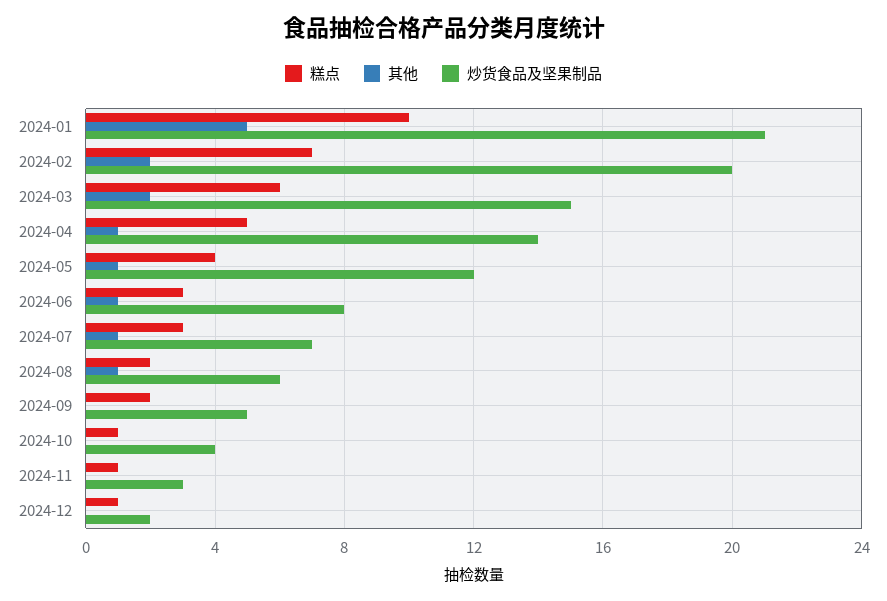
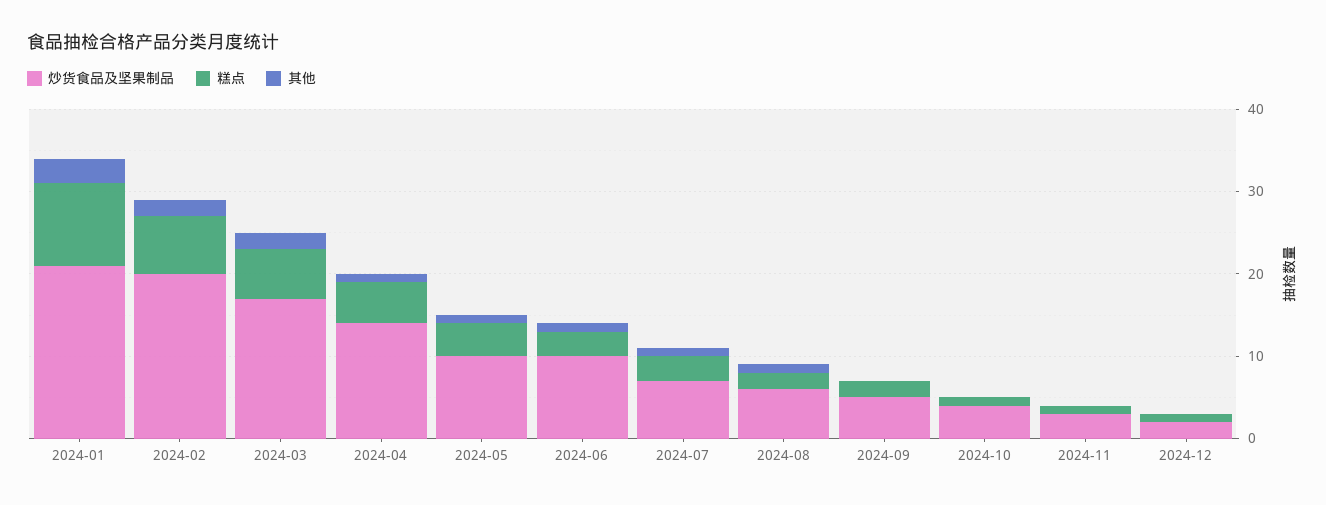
其他, 2024-01: 5 -> 3
炒货食品及坚果制品, 2024-03: 15 -> 17
炒货食品及坚果制品, 2024-05: 12 -> 10
炒货食品及坚果制品, 2024-06: 8 -> 10

